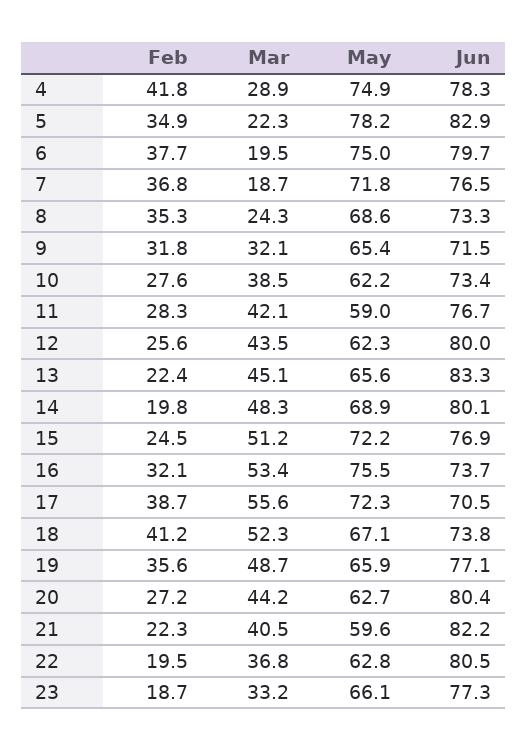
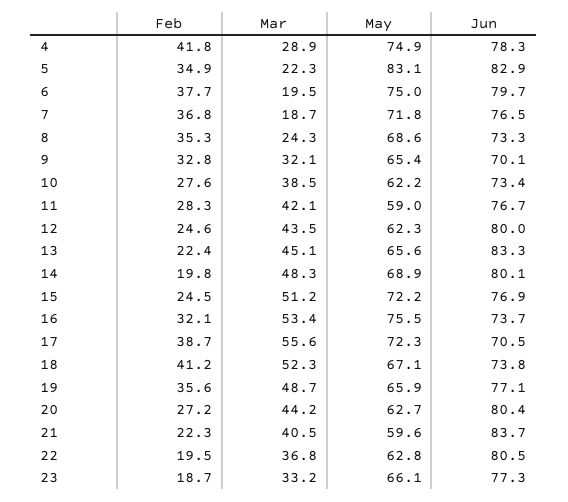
May, 5: 78.2 -> 83.1
Feb, 9: 31.8 -> 32.8
Jun, 9: 71.5 -> 70.1
Feb, 12: 25.6 -> 24.6
Jun, 21: 82.2 -> 83.7

